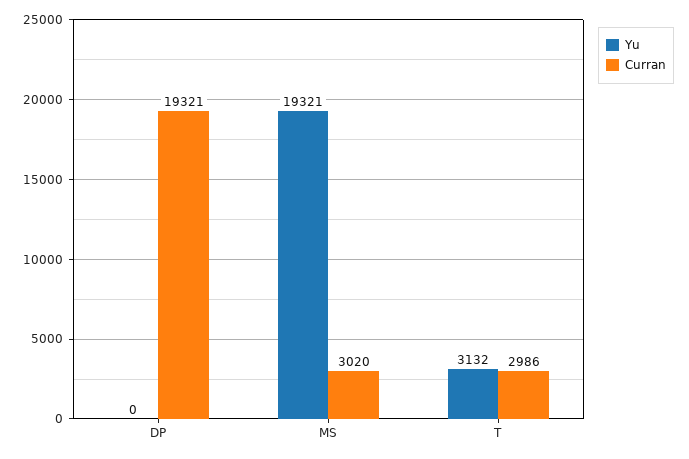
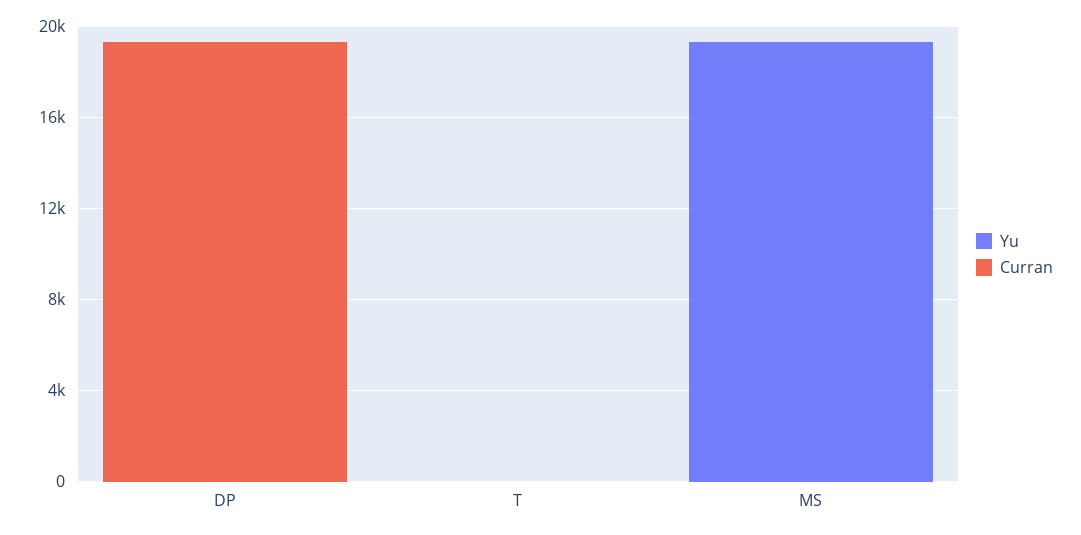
Curran, MS: 3020 -> 0
Yu, T: 3132 -> 0
Curran, T: 2986 -> 0

